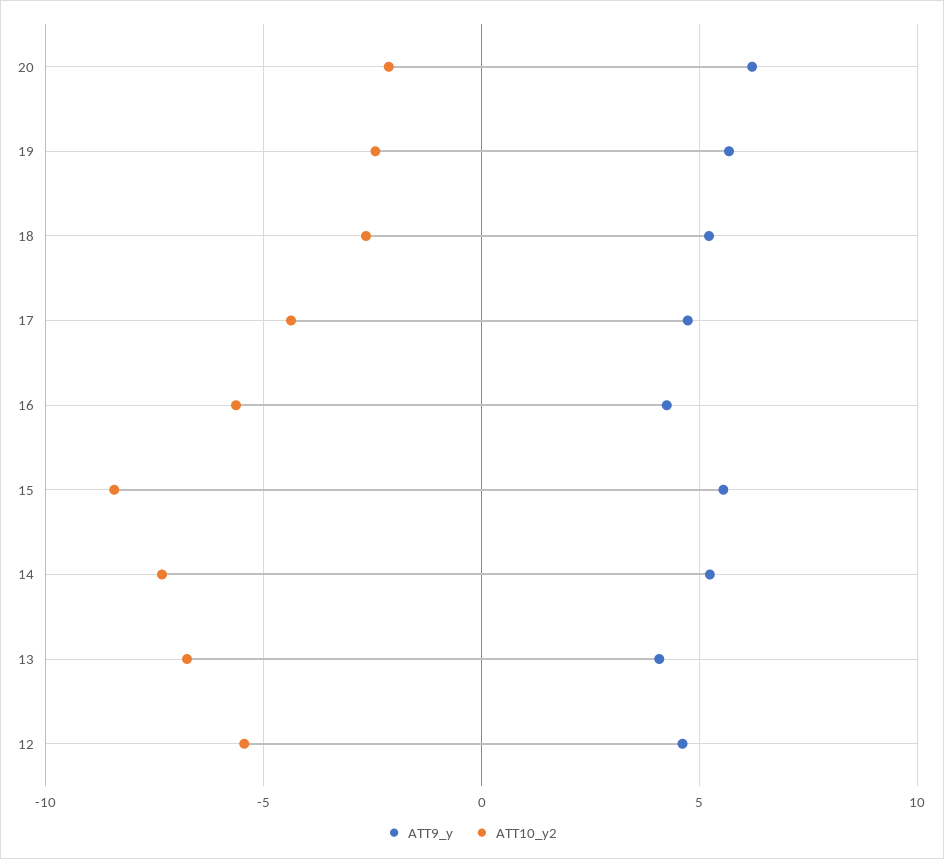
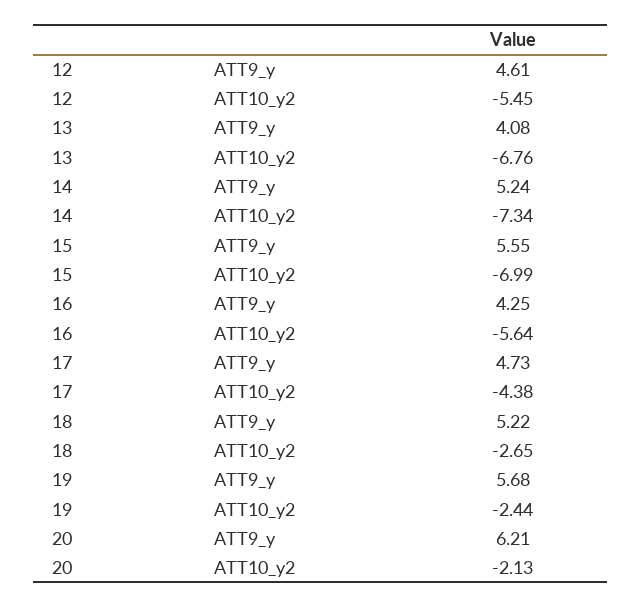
ATT10_y2, 15: -8.5 -> -6.99

